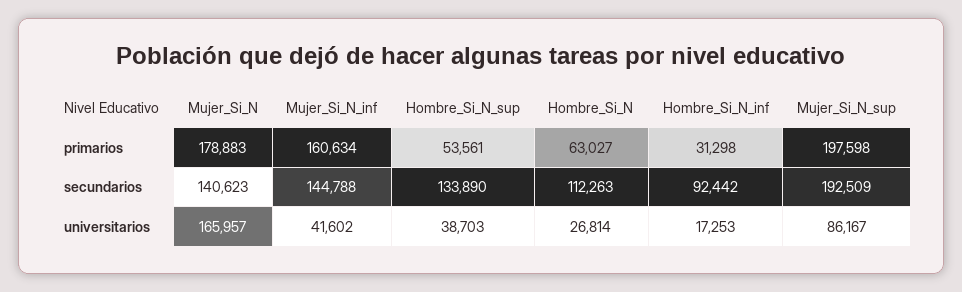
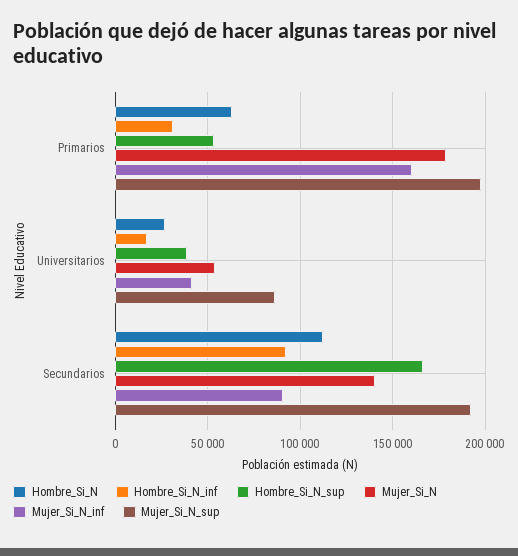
Mujer_Si_N_inf, secundarios: 144788 -> 90000
Hombre_Si_N_sup, secundarios: 133890 -> 165000
Mujer_Si_N, universitarios: 165957 -> 55000

